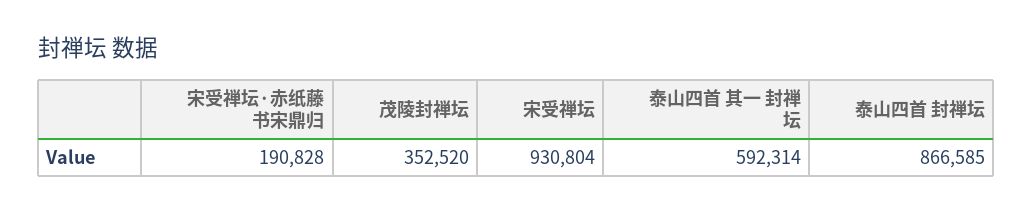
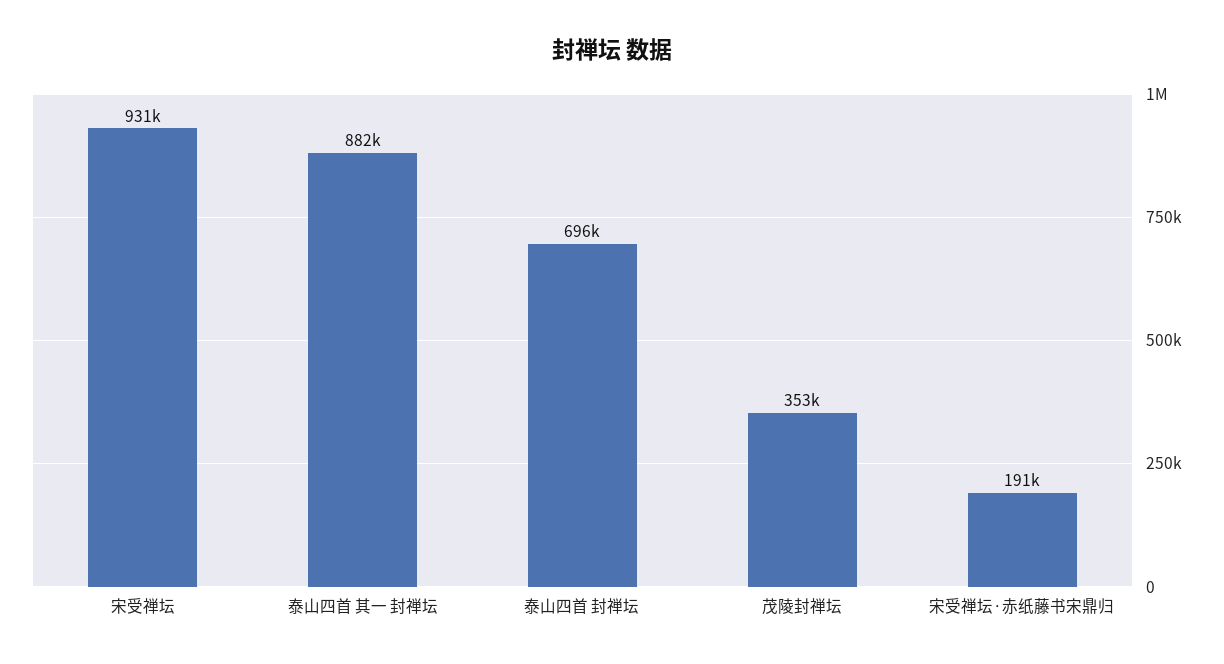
泰山四首 其一 封禅坛: 592314 -> 882000
泰山四首 封禅坛: 866585 -> 696000

